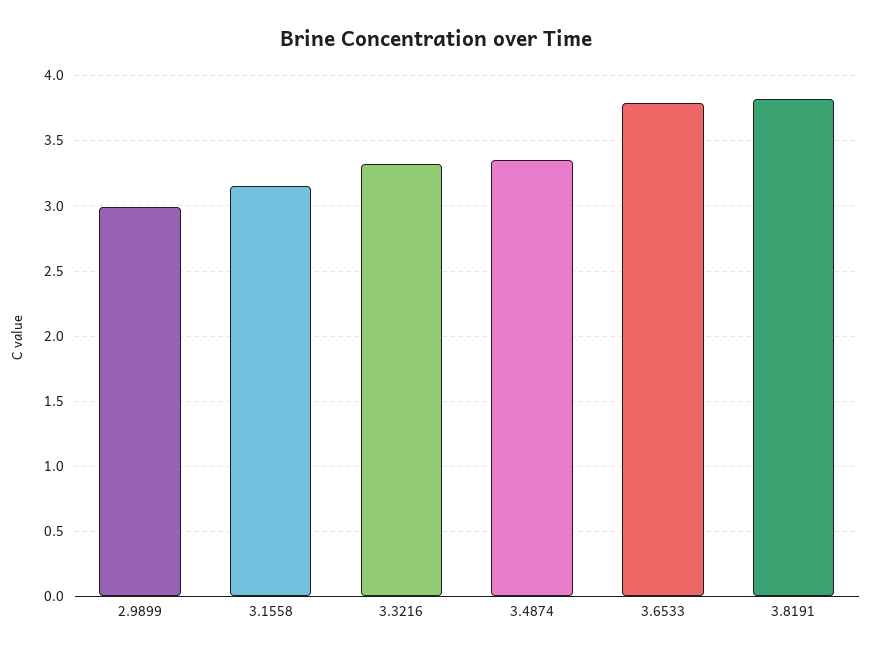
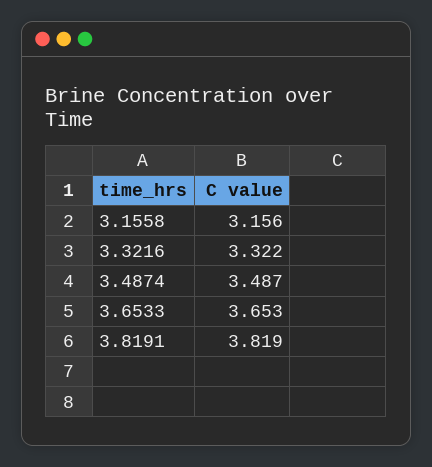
2.9899: 3 -> none
3.4874: 3.35 -> 3.487
3.6533: 3.8 -> 3.653

